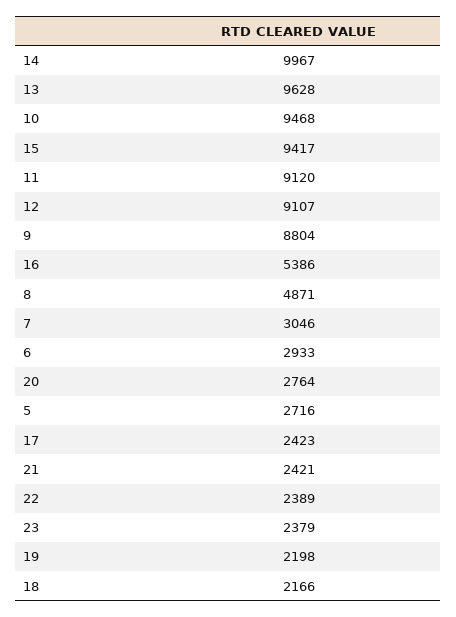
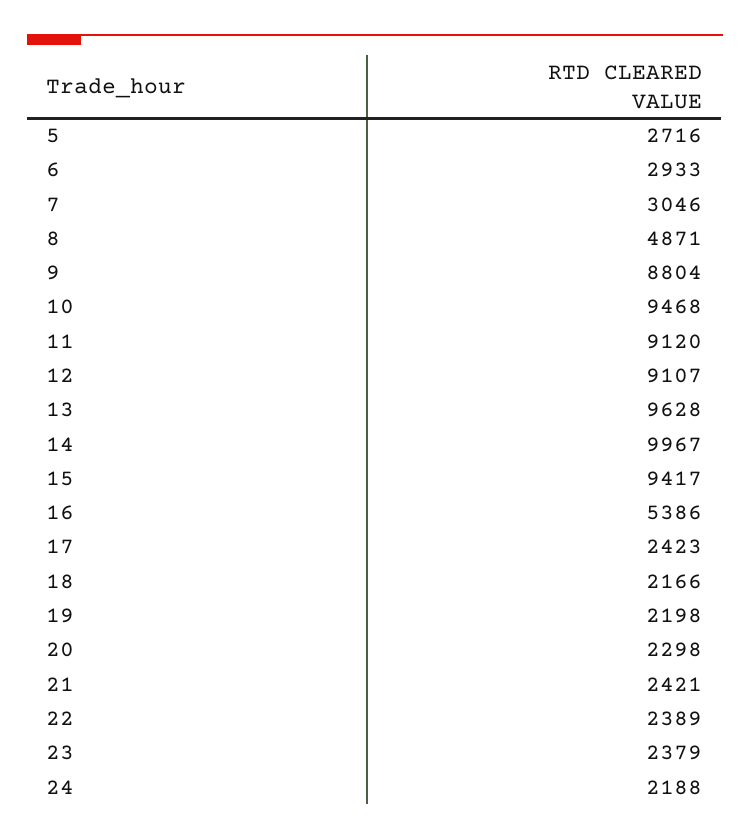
20: 2764 -> 2298
24: none -> 2188

